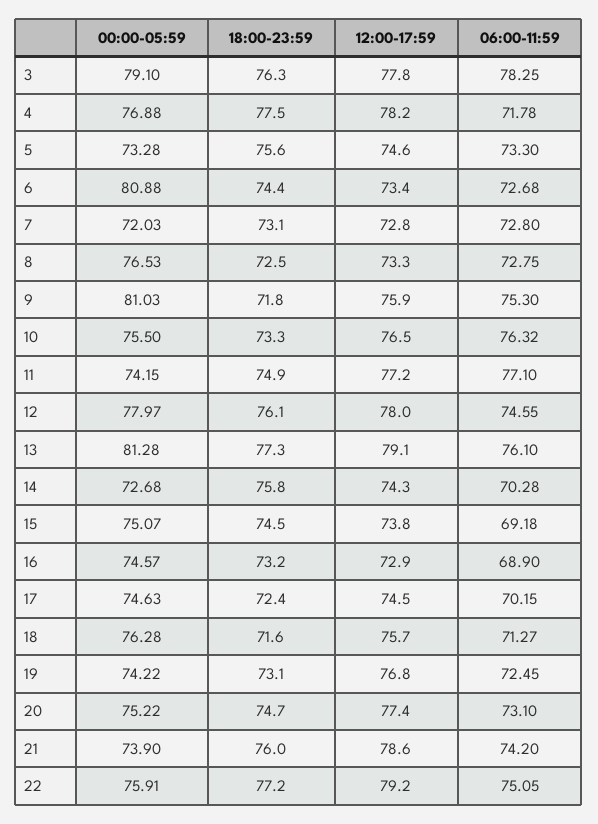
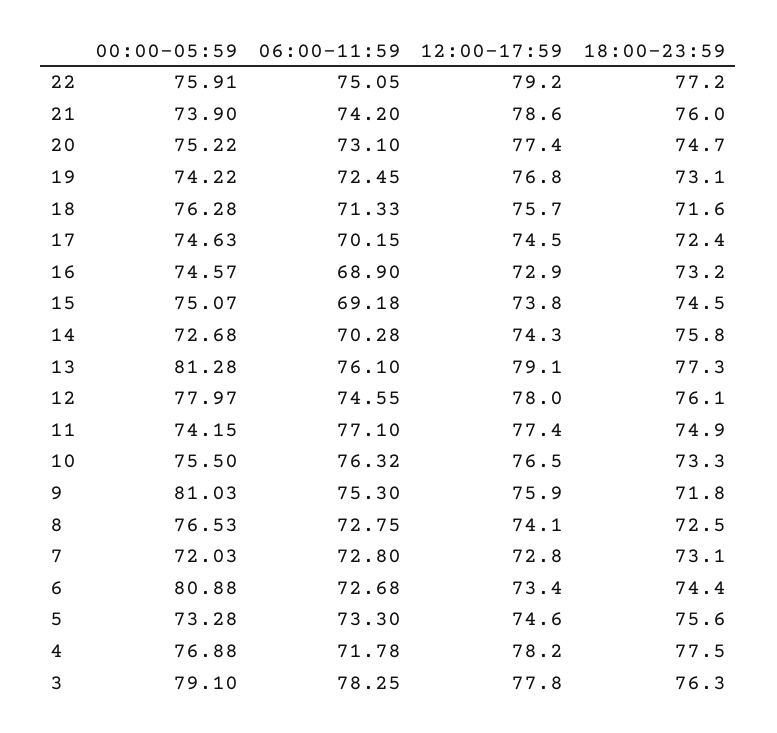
12:00-17:59, 8: 73.3 -> 74.1
12:00-17:59, 11: 77.2 -> 77.4
06:00-11:59, 18: 71.27 -> 71.33

